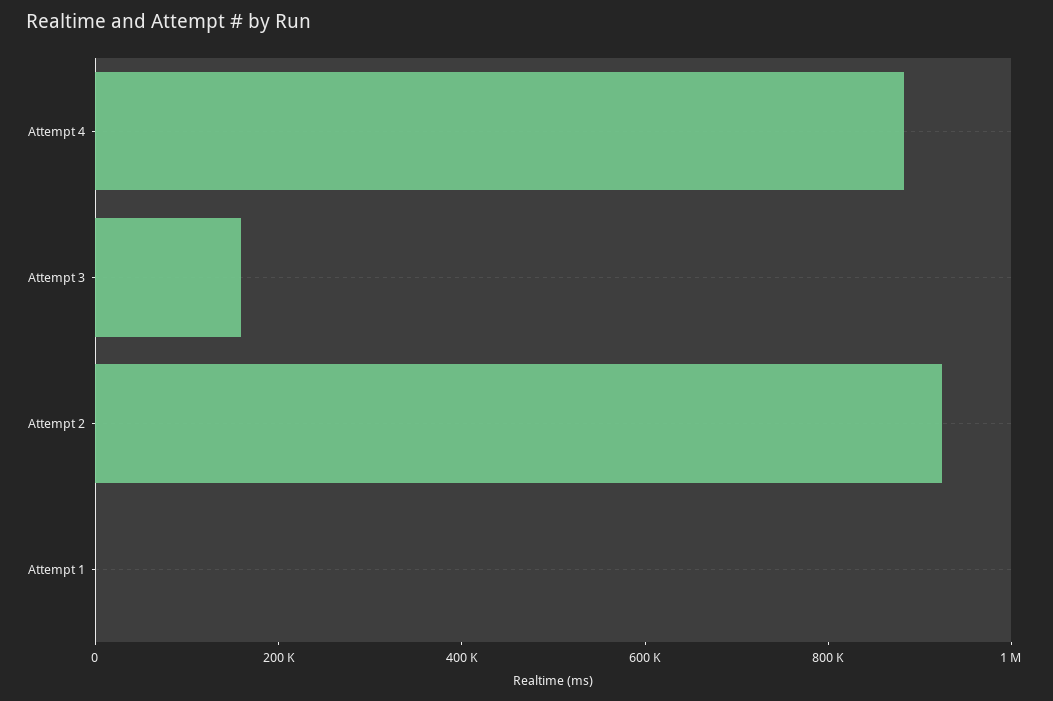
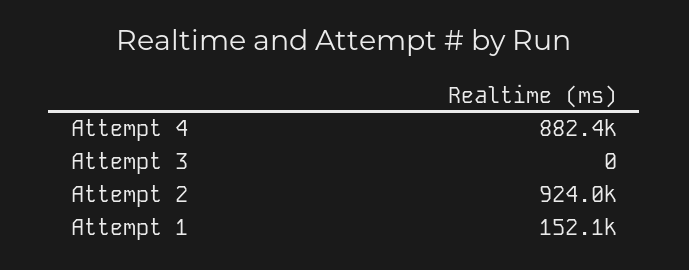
Attempt 3: 150000 -> 0
Attempt 1: 0 -> 152100

